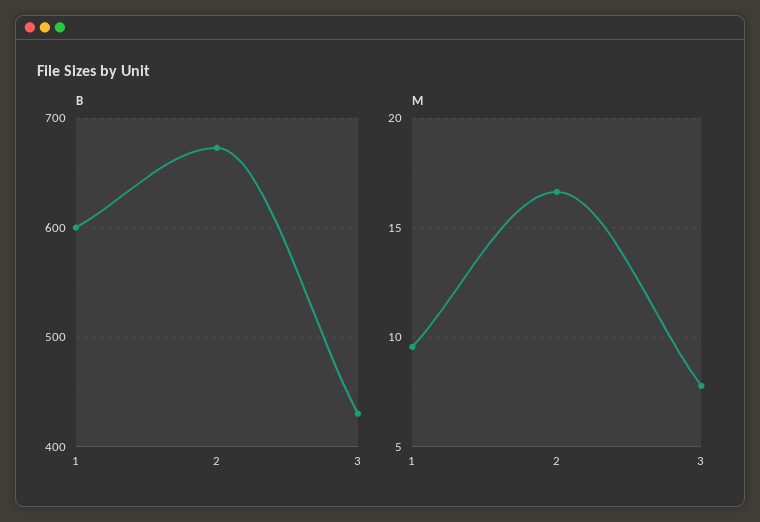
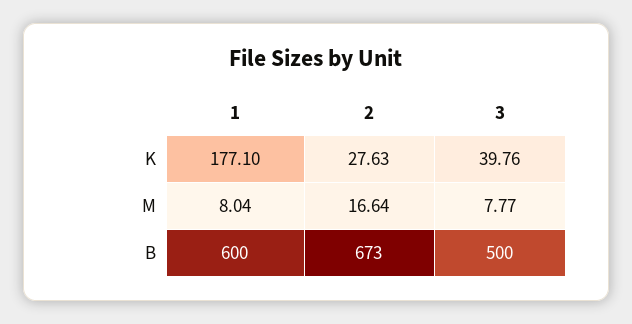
B, 3: 430 -> 500
M, 1: 9.5 -> 8.04
K, 1: none -> 177.1
K, 2: none -> 27.63
K, 3: none -> 39.76

